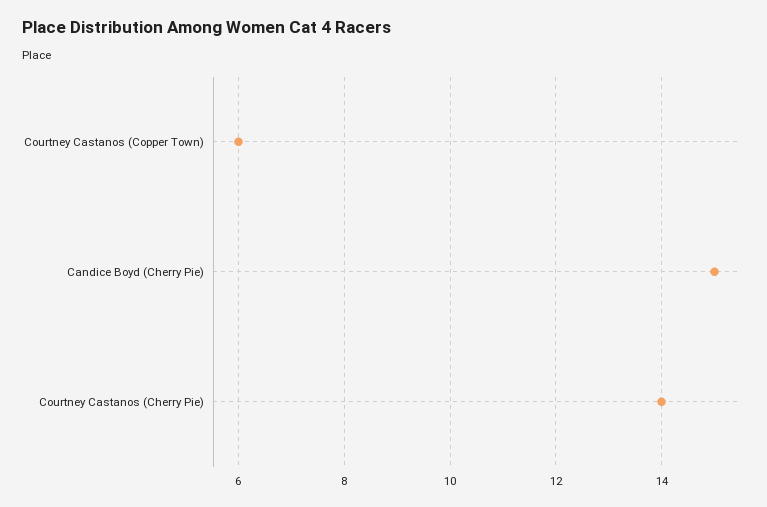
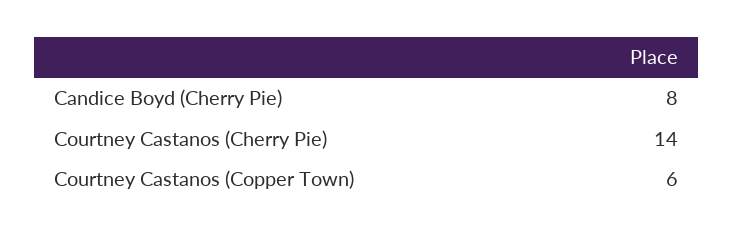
Candice Boyd (Cherry Pie): 15 -> 8

